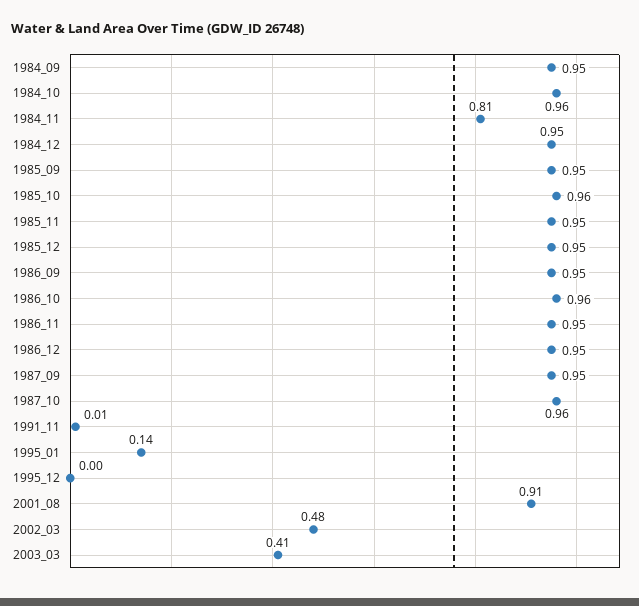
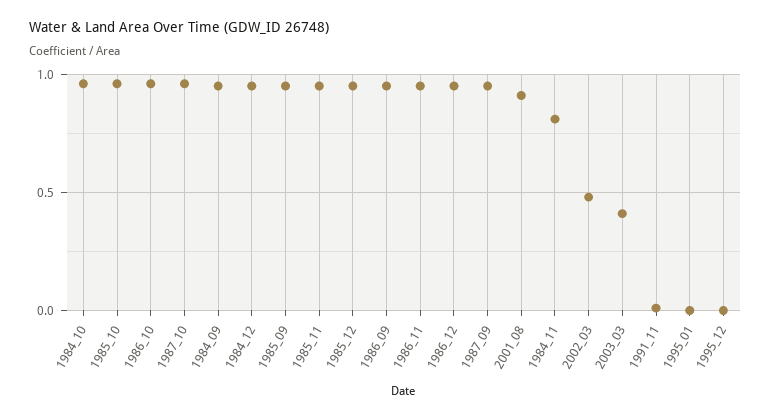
1995_01: 0.14 -> 0

